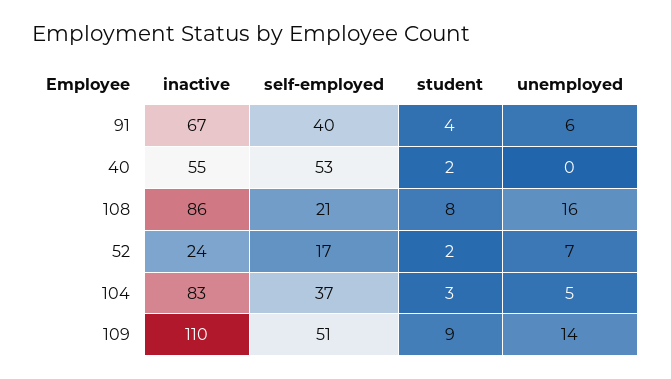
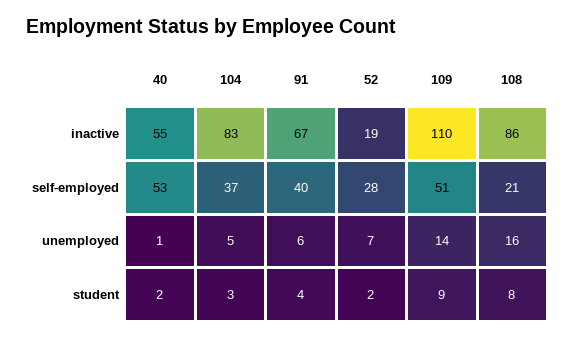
unemployed, 40: 0 -> 1
inactive, 52: 24 -> 19
self-employed, 52: 17 -> 28

